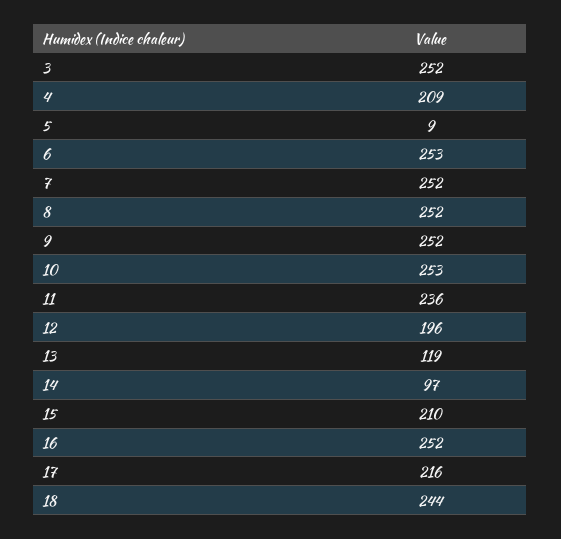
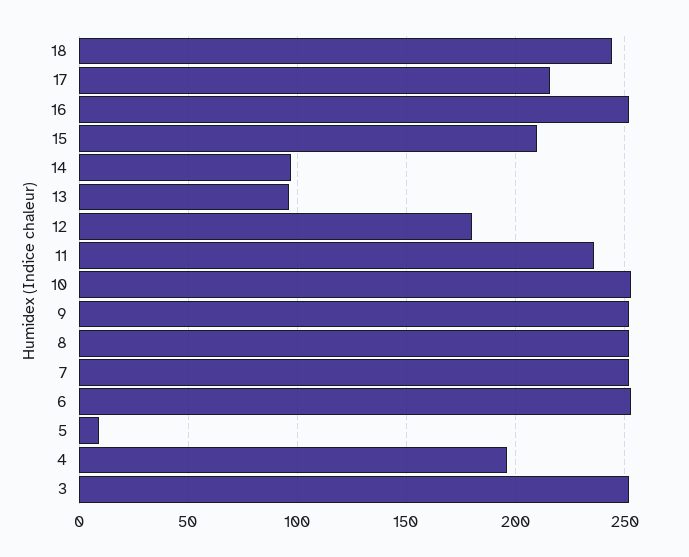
4: 209 -> 195
12: 196 -> 180
13: 119 -> 95

